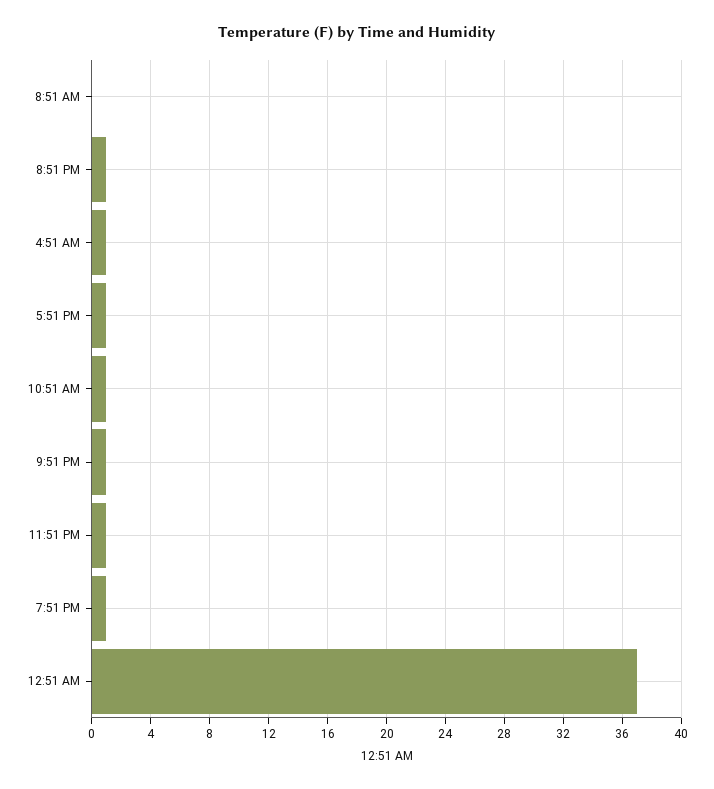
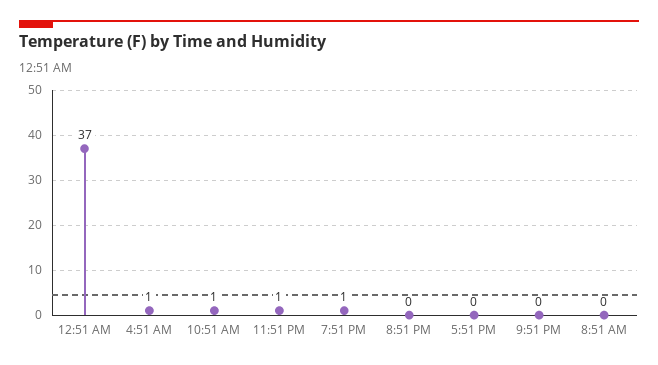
8:51 PM: 1 -> 0
5:51 PM: 1 -> 0
9:51 PM: 1 -> 0

